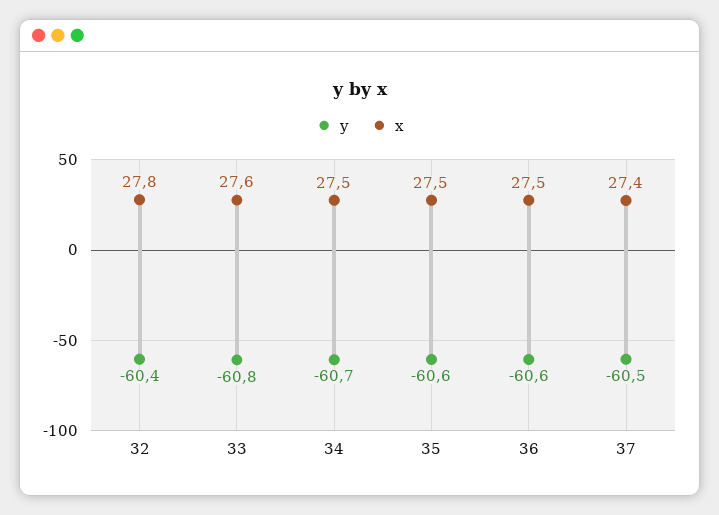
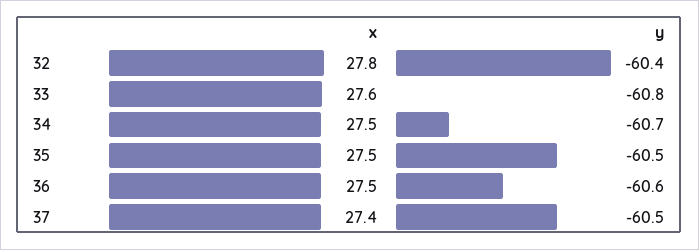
y, 35: -60.6 -> -60.5

